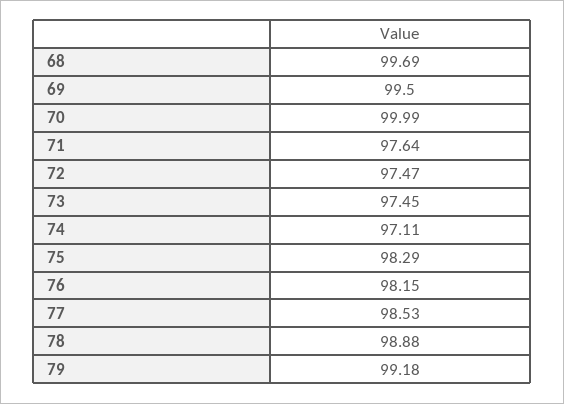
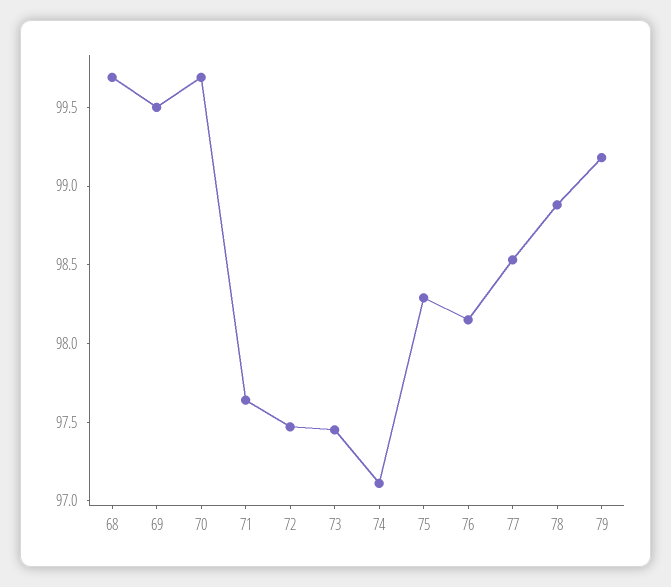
70: 99.99 -> 99.7

